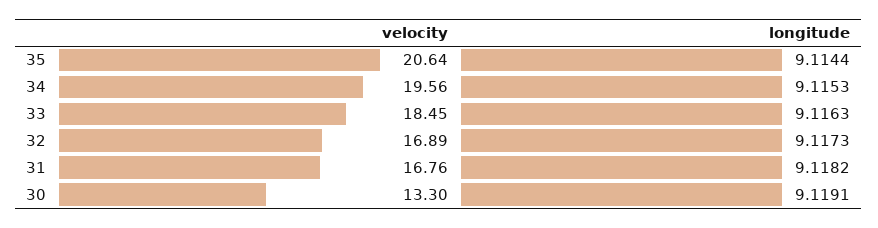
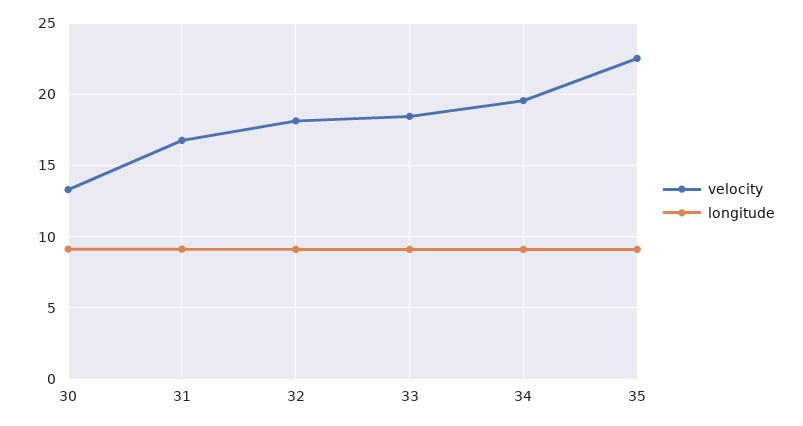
velocity, 35: 20.64 -> 22.5
velocity, 32: 16.89 -> 18

